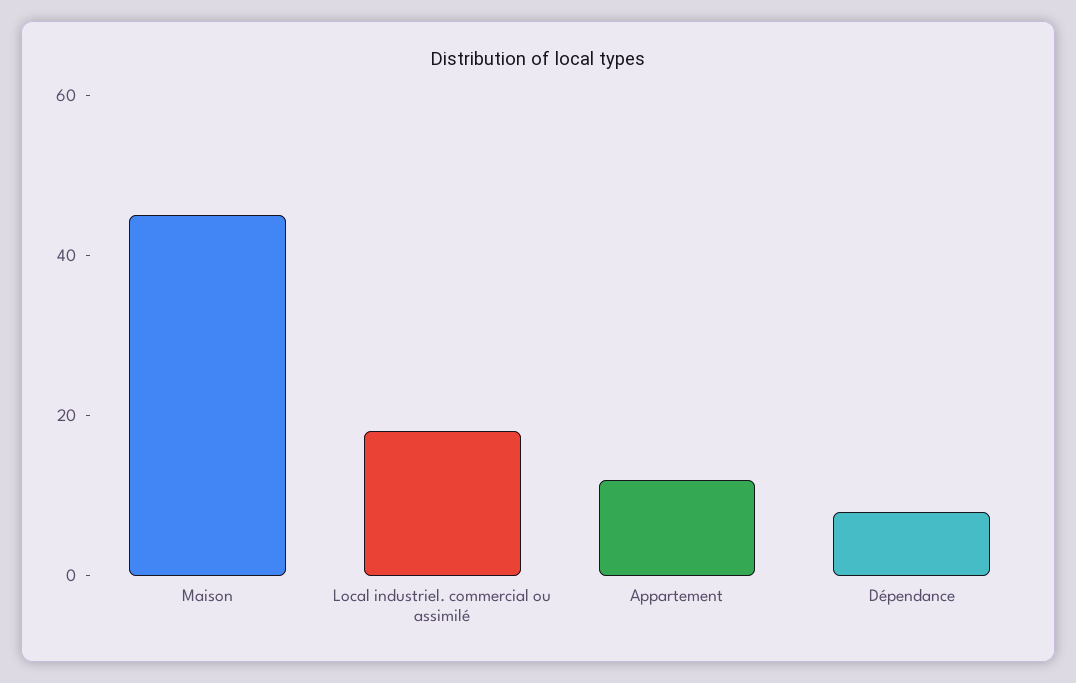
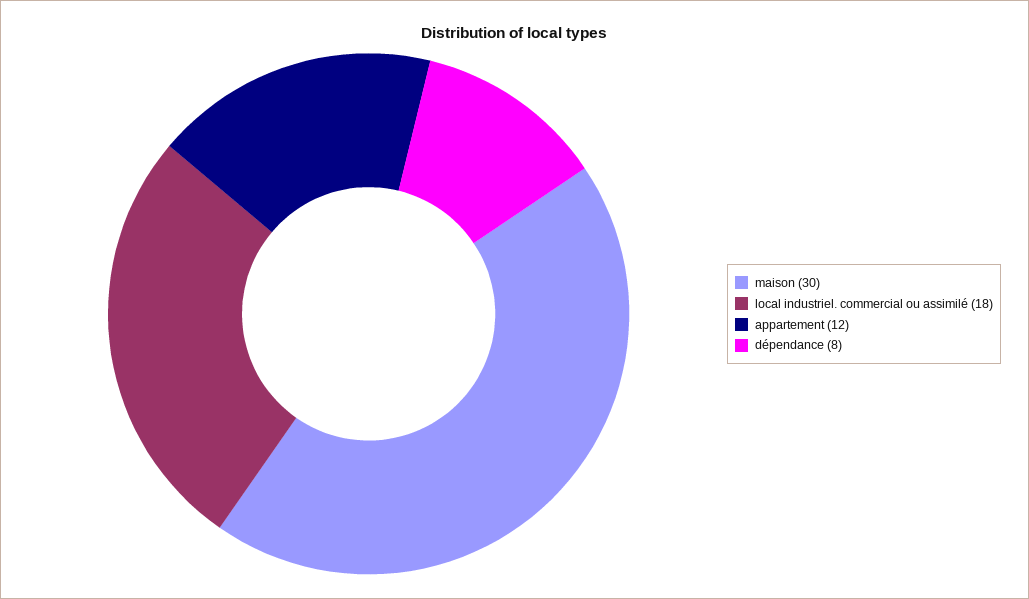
Maison: 45 -> 30

